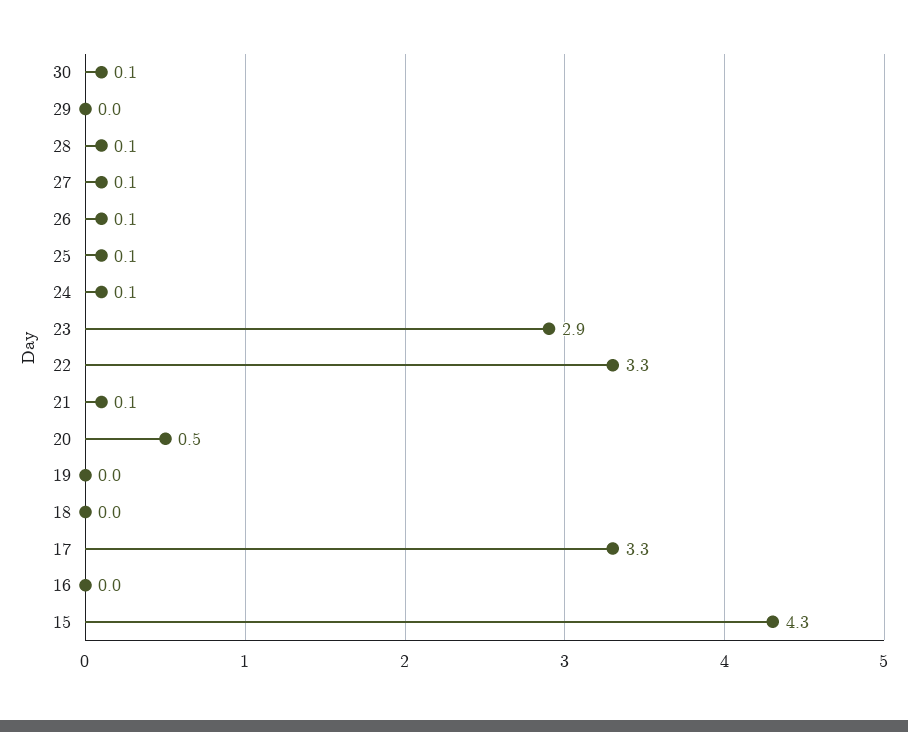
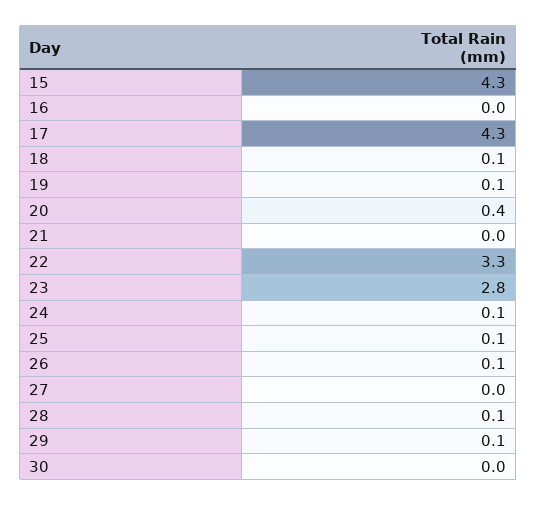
30: 0.1 -> 0
29: 0 -> 0.1
27: 0.1 -> 0
23: 2.9 -> 2.8
21: 0.1 -> 0
20: 0.5 -> 0.4
19: 0 -> 0.1
18: 0 -> 0.1
17: 3.3 -> 4.3

